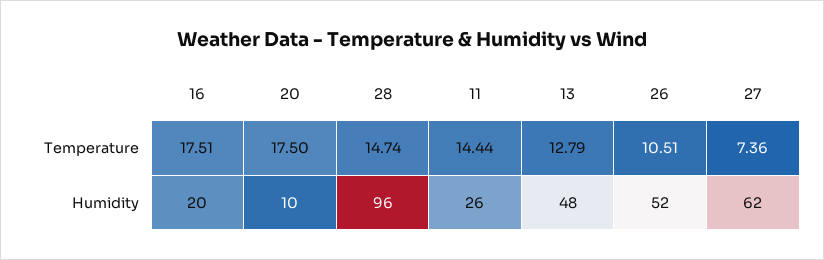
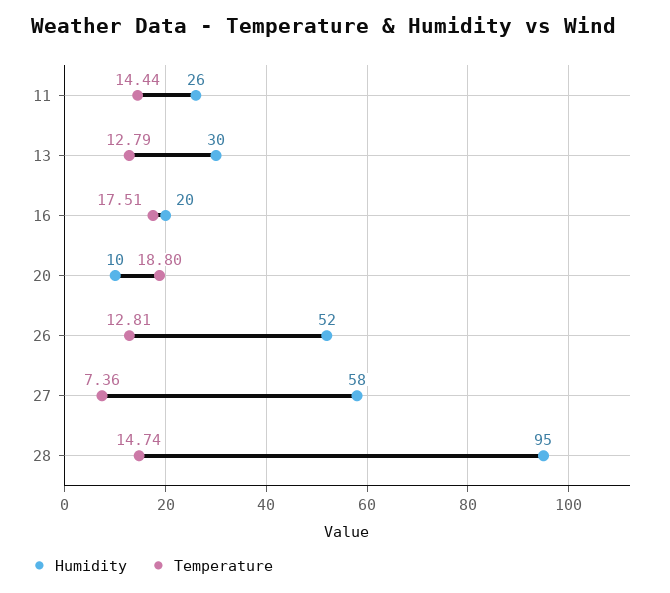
Temperature, 20: 17.5 -> 18.8
Temperature, 26: 10.51 -> 12.81
Humidity, 28: 96 -> 95
Humidity, 13: 48 -> 30
Humidity, 27: 62 -> 58

